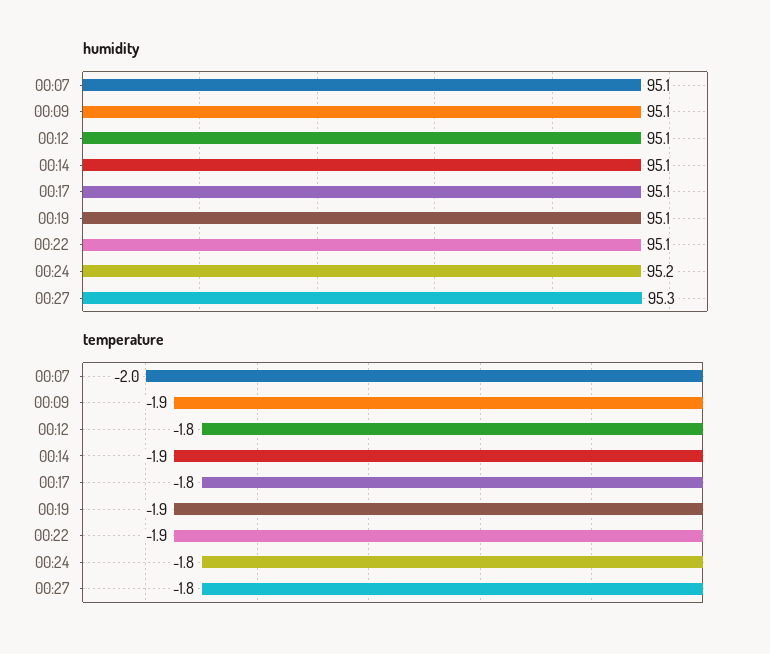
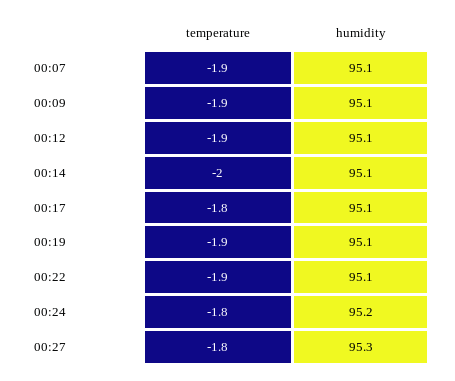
temperature, 00:07: -2 -> -1.9
temperature, 00:12: -1.8 -> -1.9
temperature, 00:14: -1.9 -> -2

